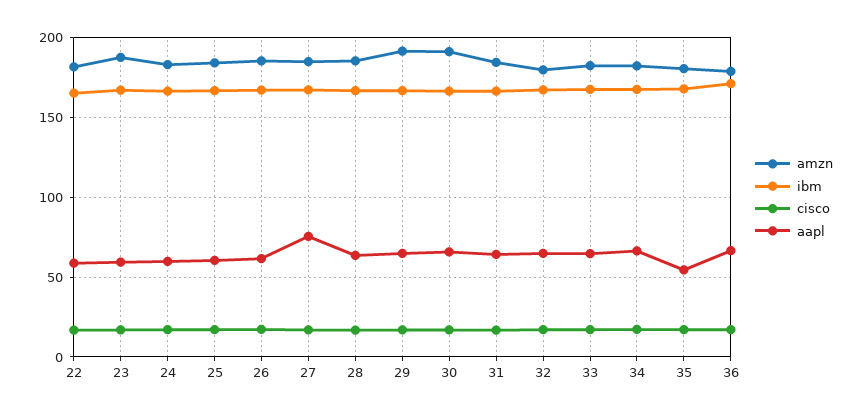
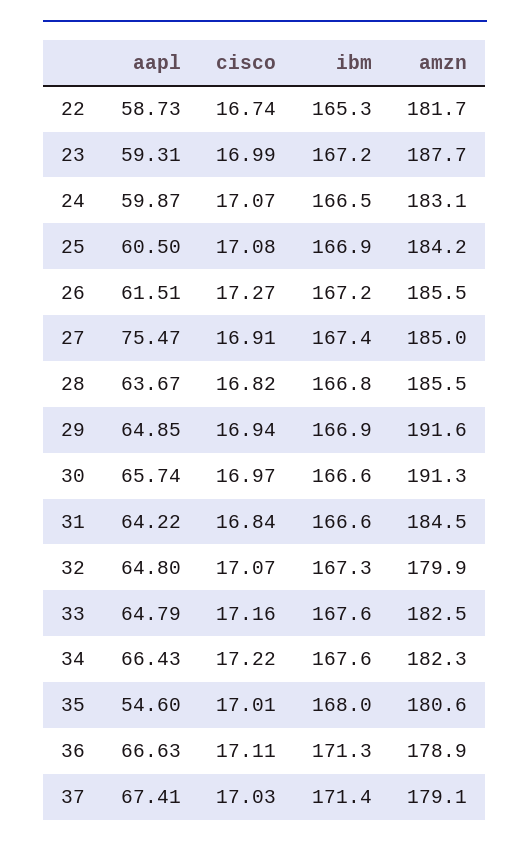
aapl, 37: none -> 67.41
cisco, 37: none -> 17.03
ibm, 37: none -> 171.4
amzn, 37: none -> 179.1

